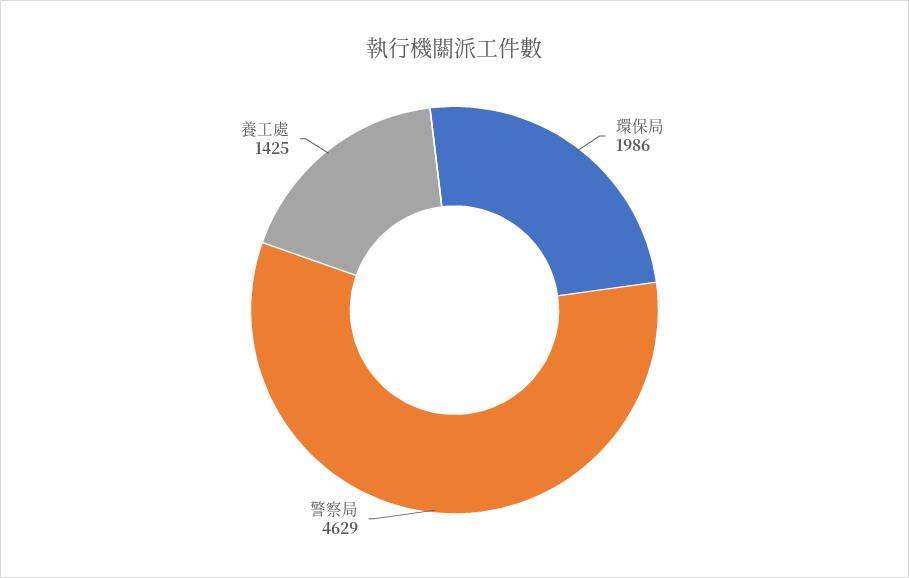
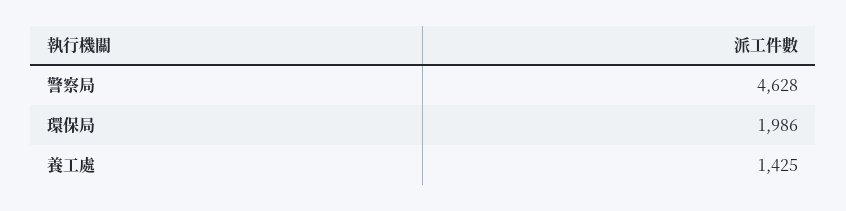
警察局: 4629 -> 4628

